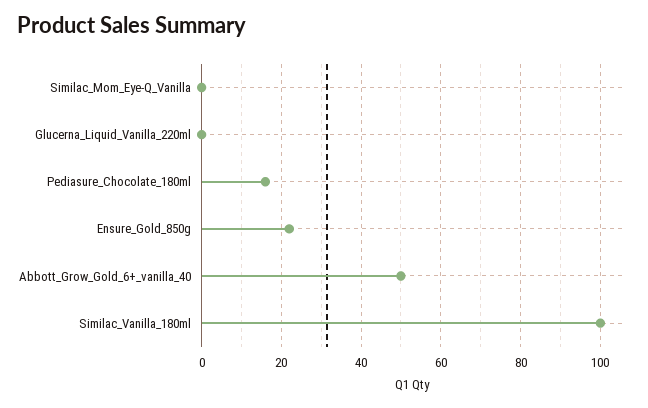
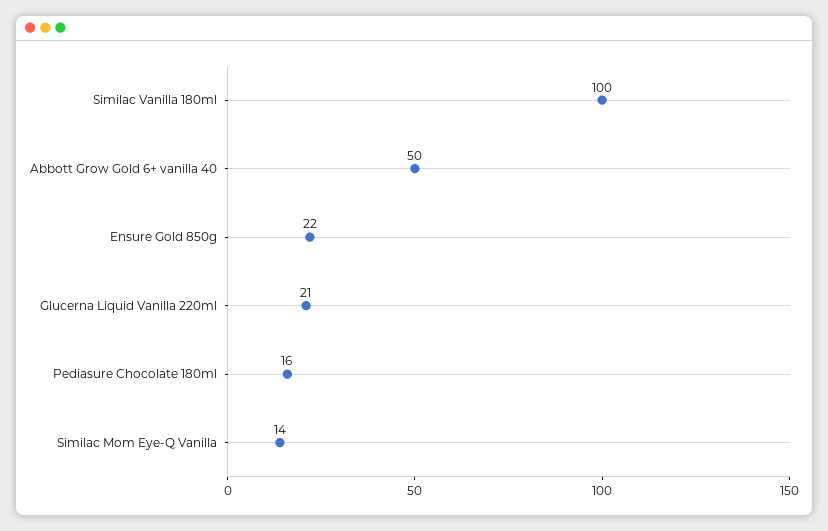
Similac_Mom_Eye-Q_Vanilla: 0 -> 14
Glucerna_Liquid_Vanilla_220ml: 0 -> 21

